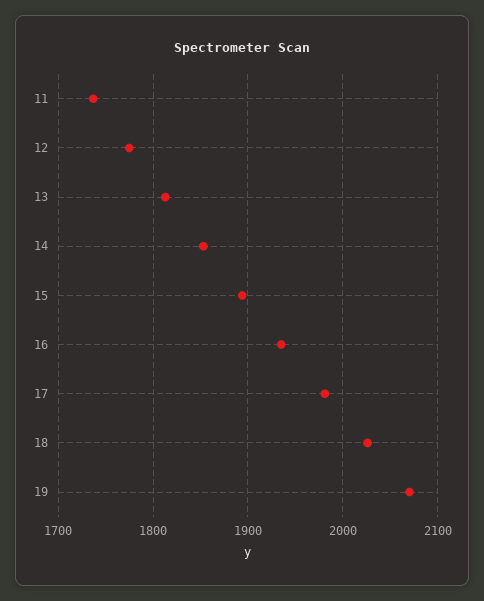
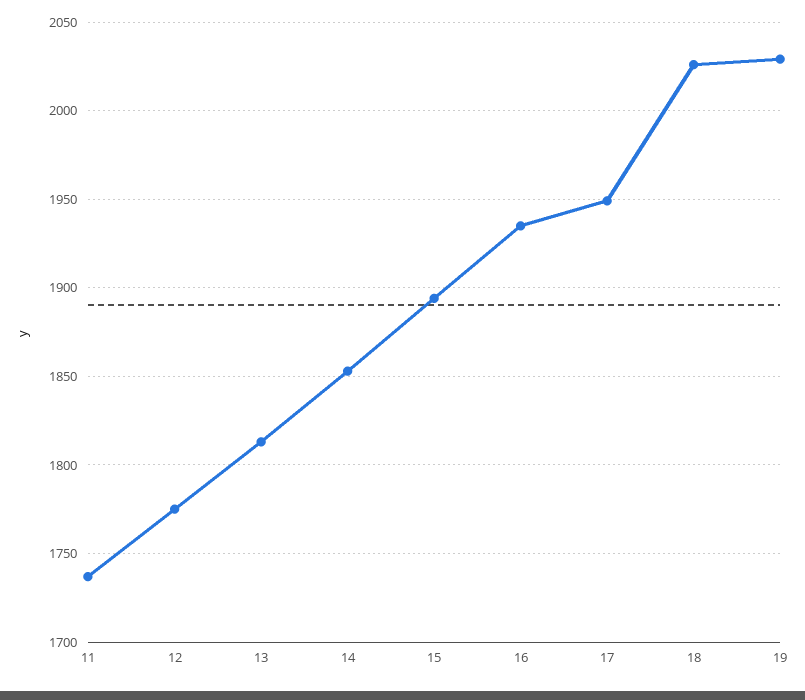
17: 1980 -> 1950
19: 2070 -> 2030

